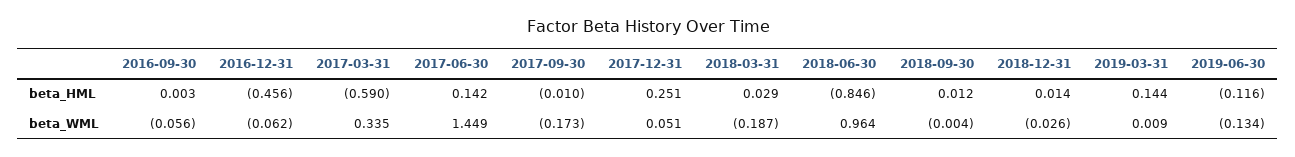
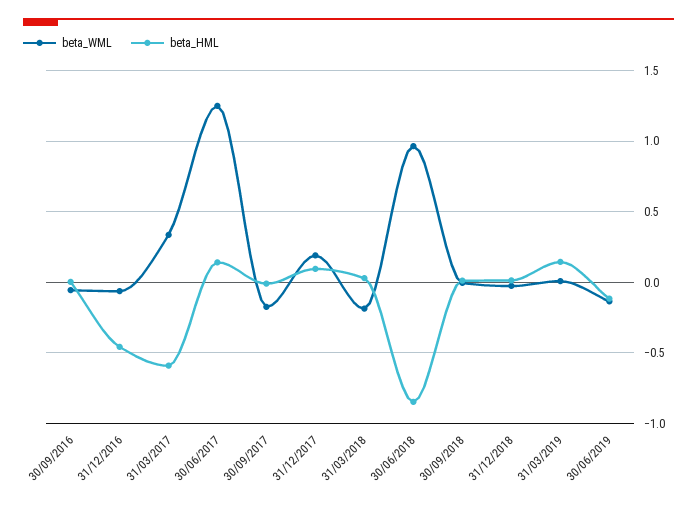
beta_HML, 2017-12-31: 0.251 -> 0.1
beta_WML, 2017-06-30: 1.449 -> 1.25
beta_WML, 2017-12-31: 0.051 -> 0.2

